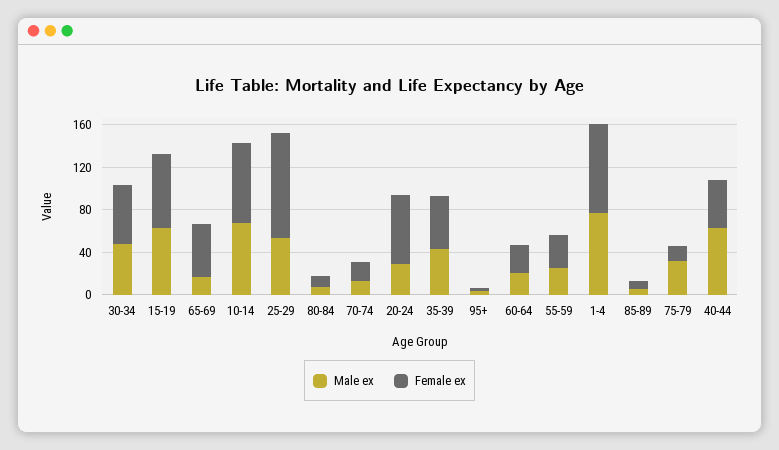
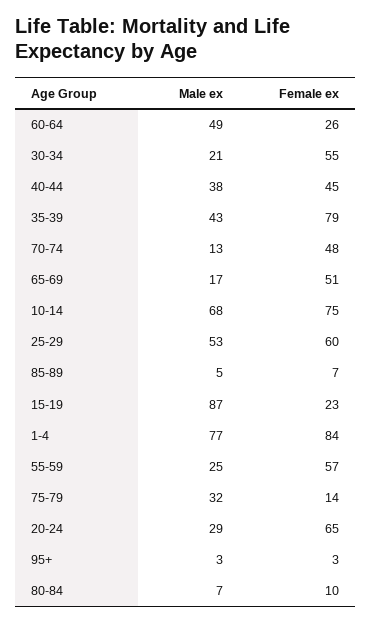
Male ex, 30-34: 50 -> 21
Male ex, 15-19: 60 -> 87
Female ex, 15-19: 70 -> 23
Female ex, 25-29: 100 -> 60
Female ex, 70-74: 20 -> 48
Female ex, 35-39: 50 -> 79
Male ex, 60-64: 20 -> 49
Female ex, 55-59: 30 -> 57
Male ex, 40-44: 60 -> 38

